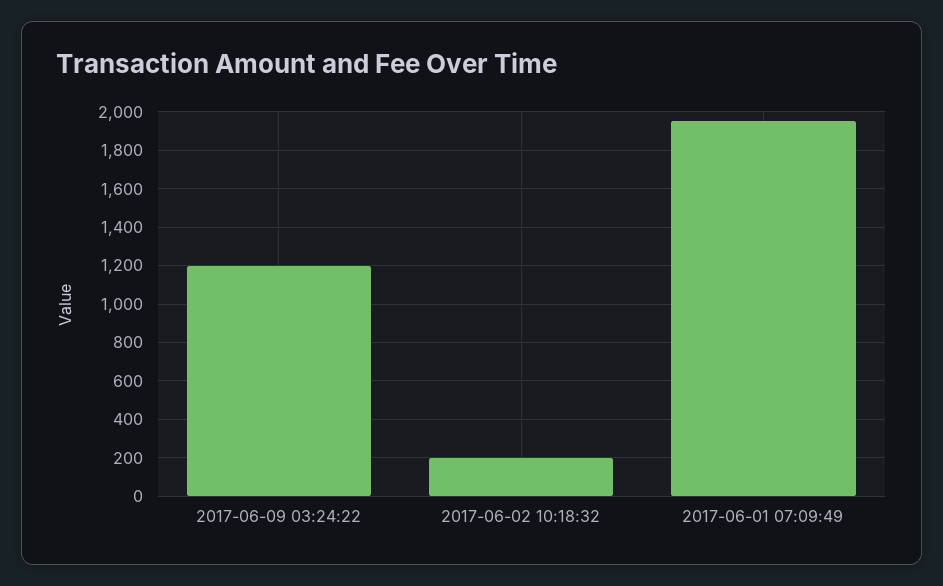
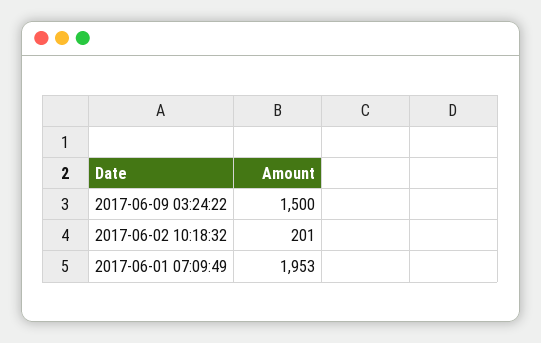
2017-06-09 03:24:22: 1200 -> 1500

